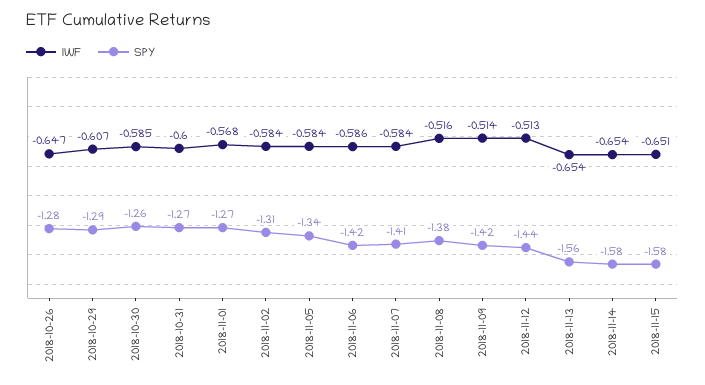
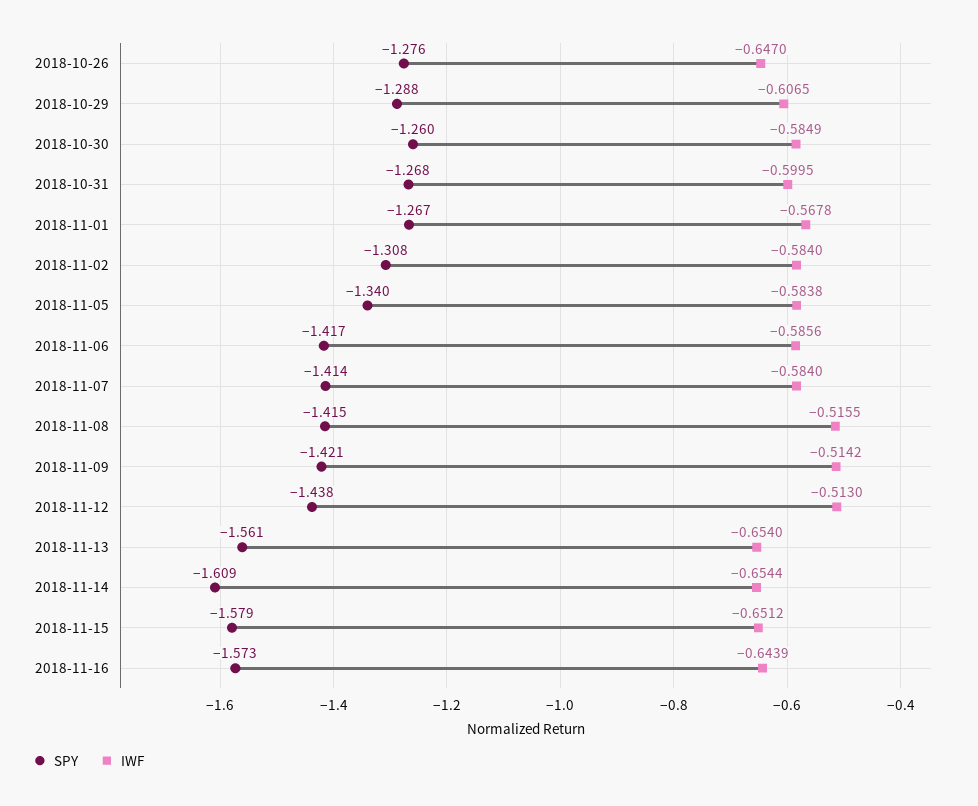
SPY, 2018-11-08: -1.38 -> -1.415
SPY, 2018-11-14: -1.58 -> -1.609
SPY, 2018-11-16: none -> -1.573
IWF, 2018-11-16: none -> -0.6439

